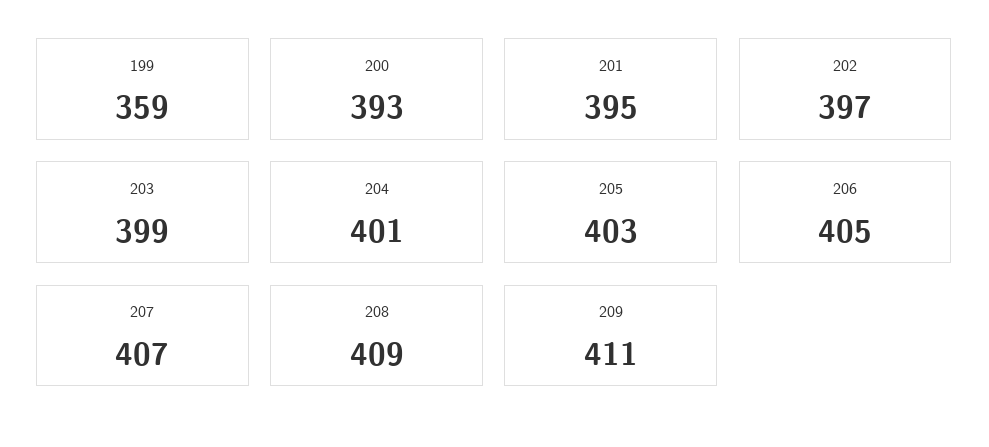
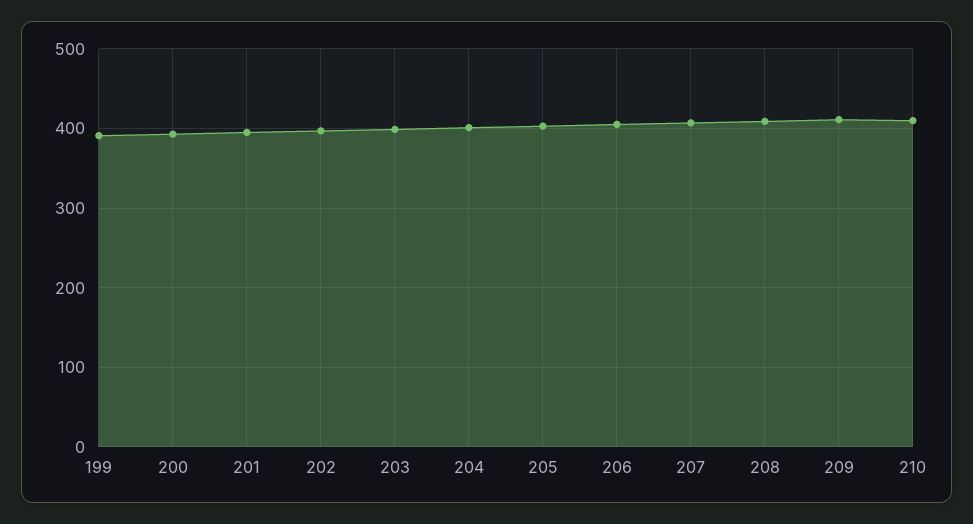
199: 359 -> 390
210: none -> 410

